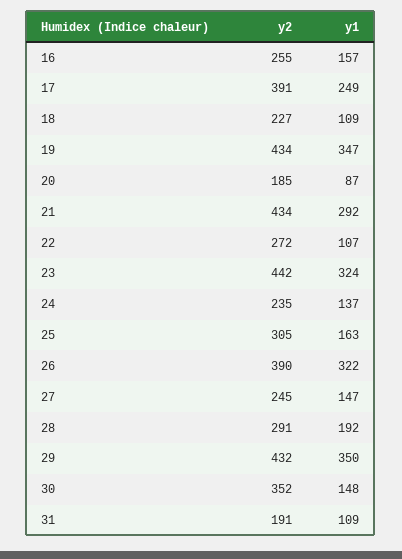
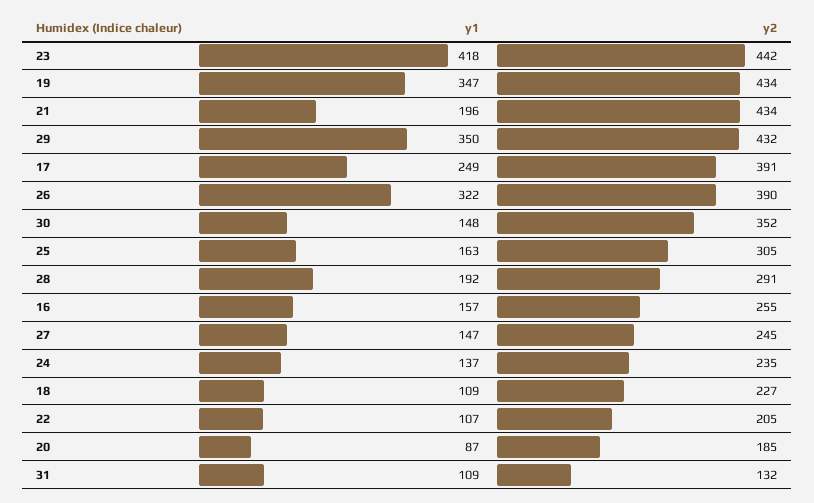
y1, 21: 292 -> 196
y2, 22: 272 -> 205
y1, 23: 324 -> 418
y2, 31: 191 -> 132

